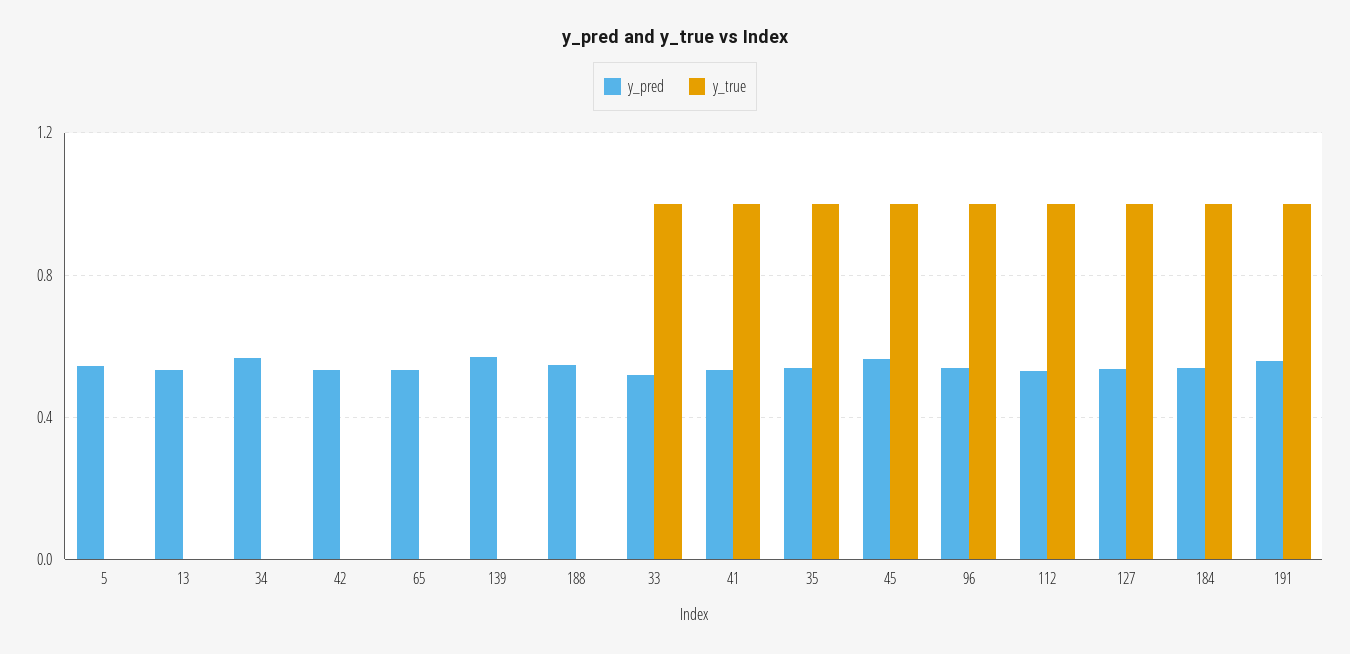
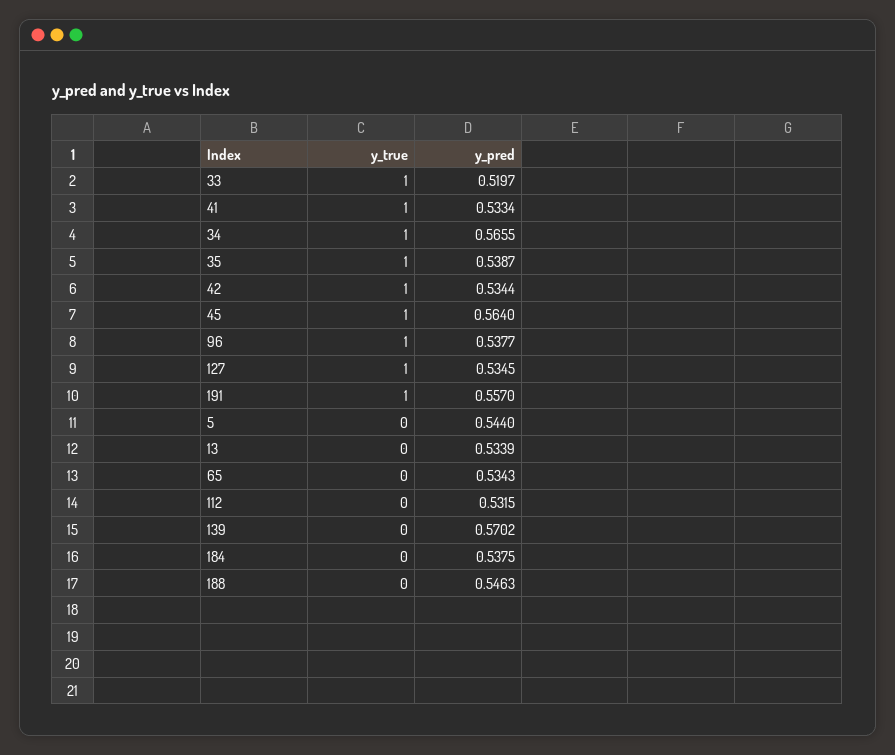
y_true, 34: 0 -> 1
y_true, 42: 0 -> 1
y_true, 112: 1 -> 0
y_true, 184: 1 -> 0

